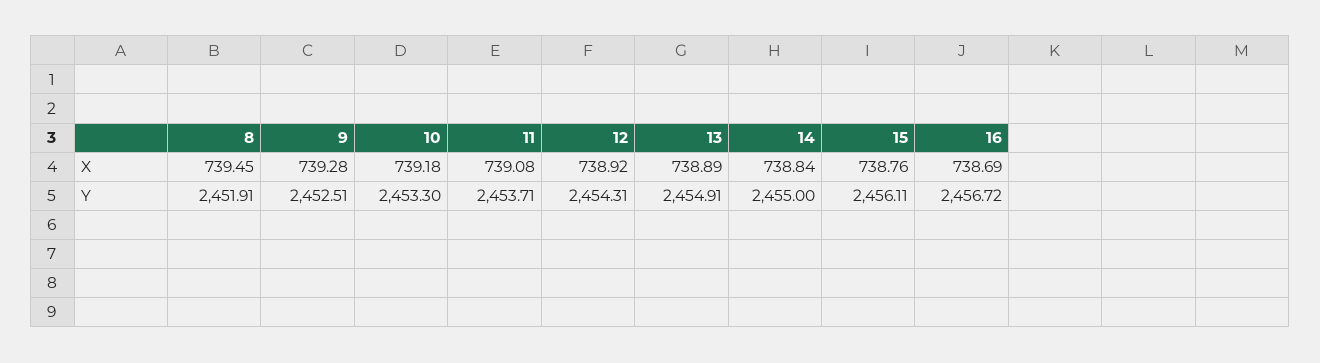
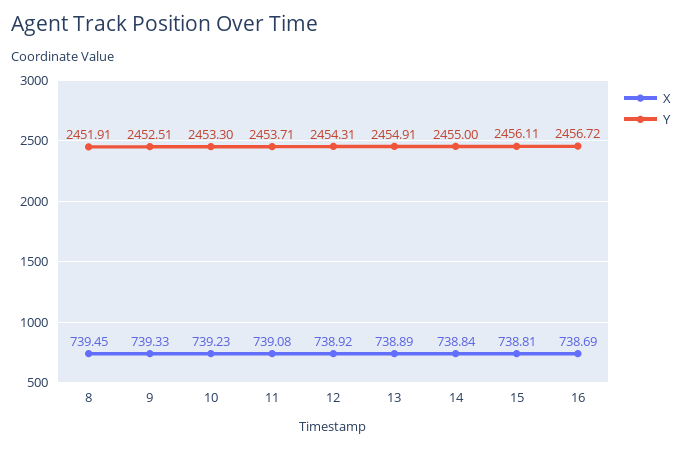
X, 9: 739.28 -> 739.33
X, 10: 739.18 -> 739.23
X, 15: 738.76 -> 738.81

